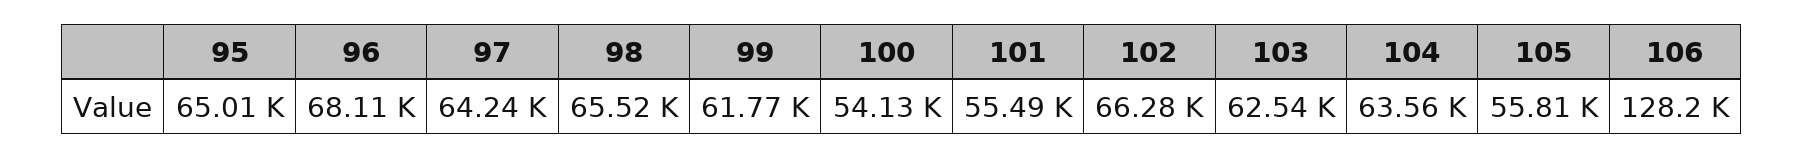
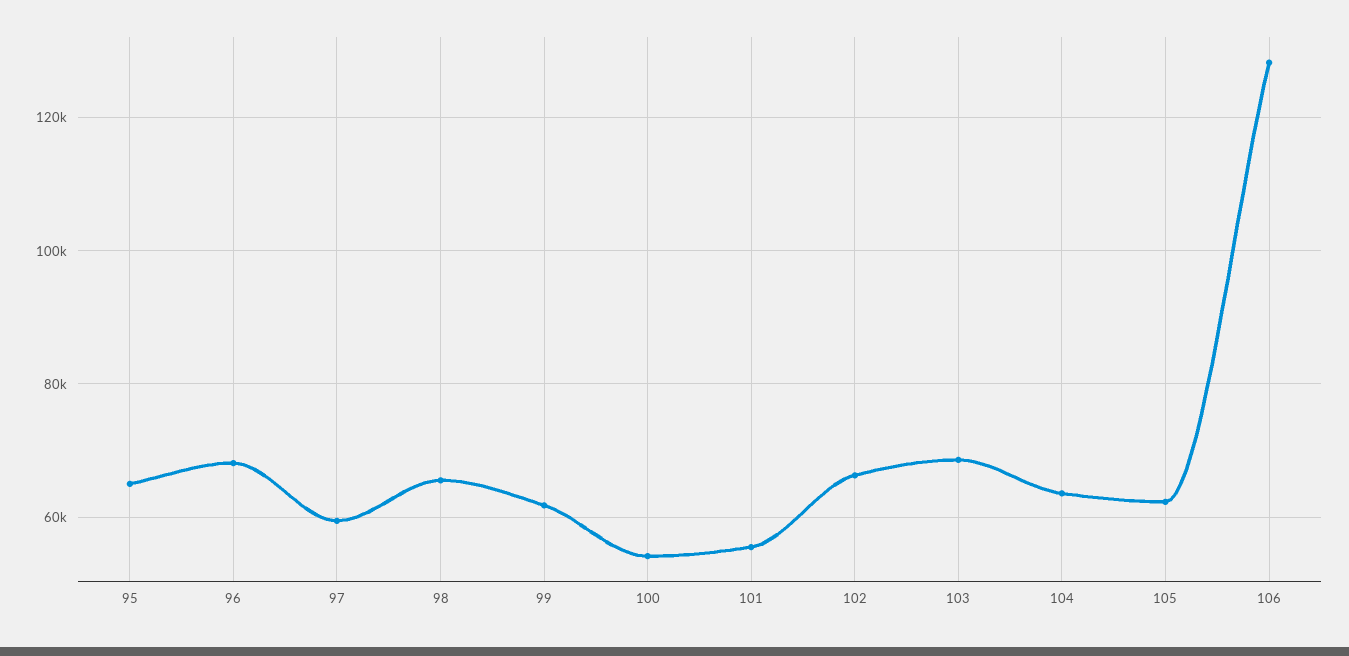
97: 64240 -> 60000
103: 62540 -> 68000
105: 55810 -> 62000

